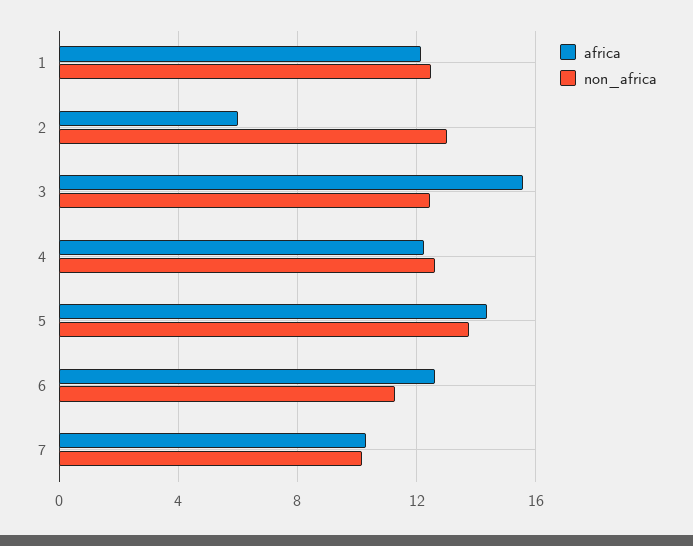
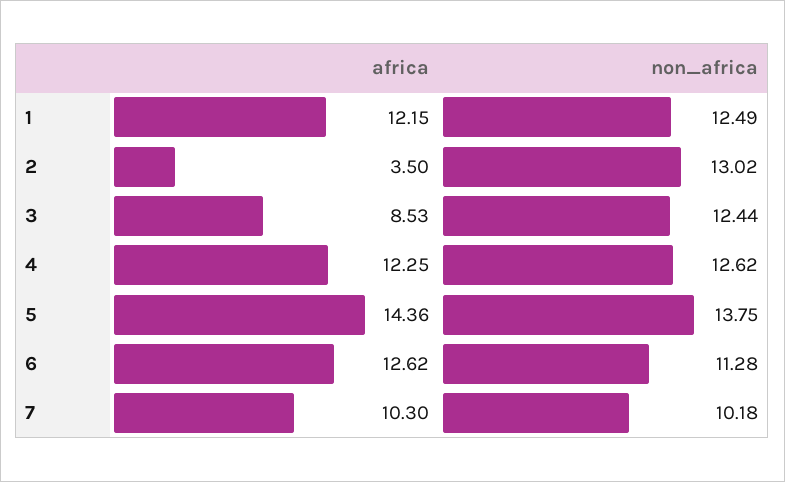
africa, 2: 6 -> 3.5
africa, 3: 15.5 -> 8.53

